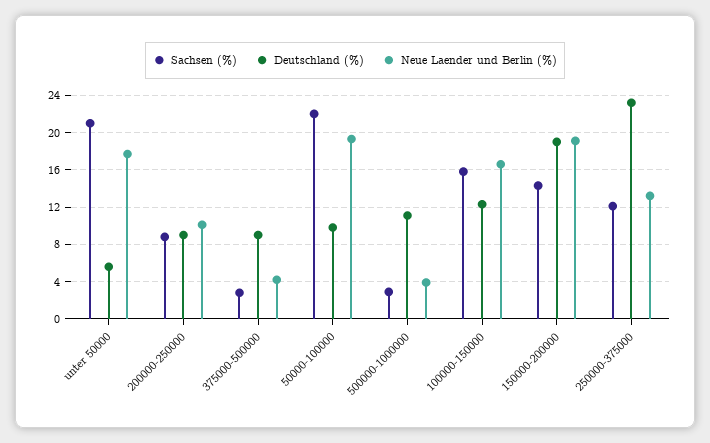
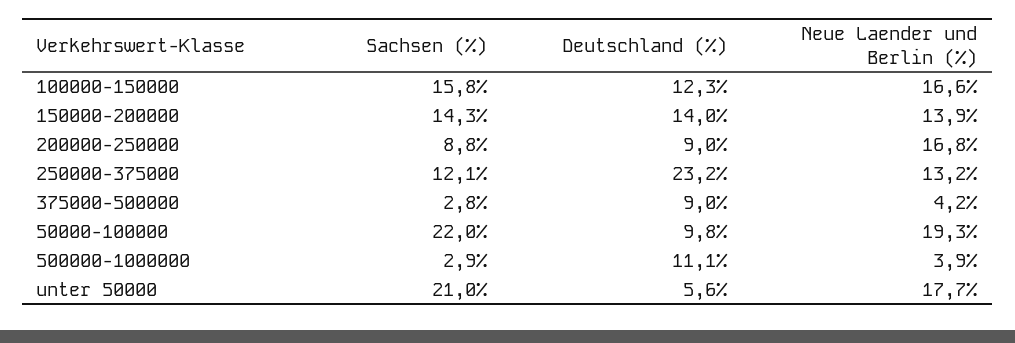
Neue Laender und Berlin (%), 200000-250000: 10 -> 16.8
Deutschland (%), 150000-200000: 19 -> 14
Neue Laender und Berlin (%), 150000-200000: 19 -> 13.9

